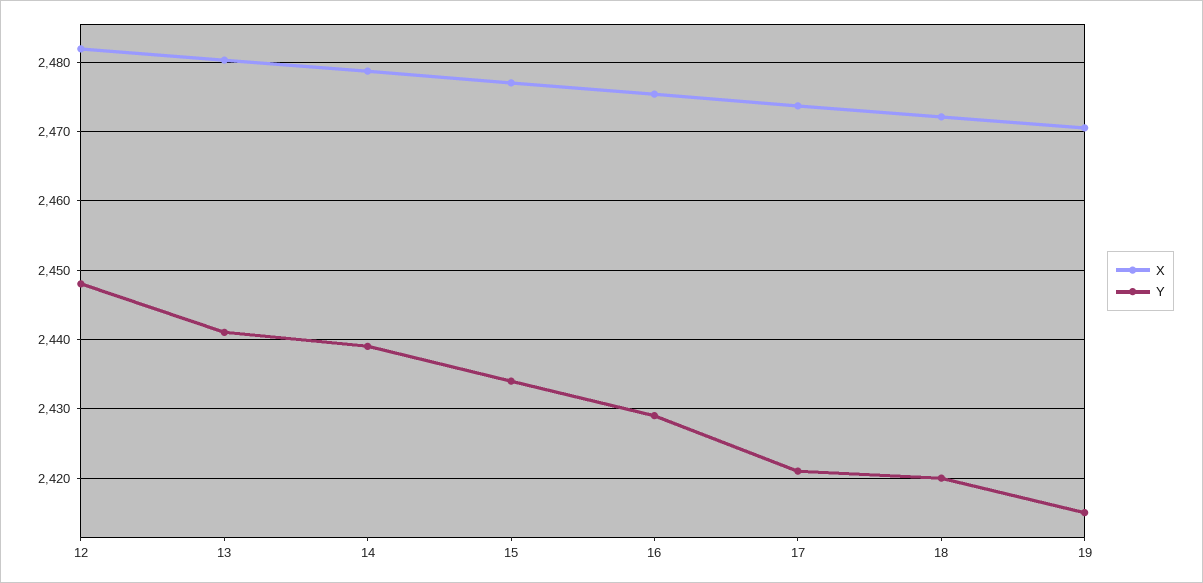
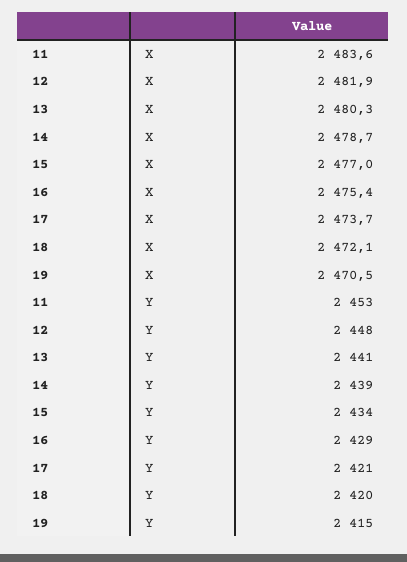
X, 11: none -> 2483.6
Y, 11: none -> 2453

